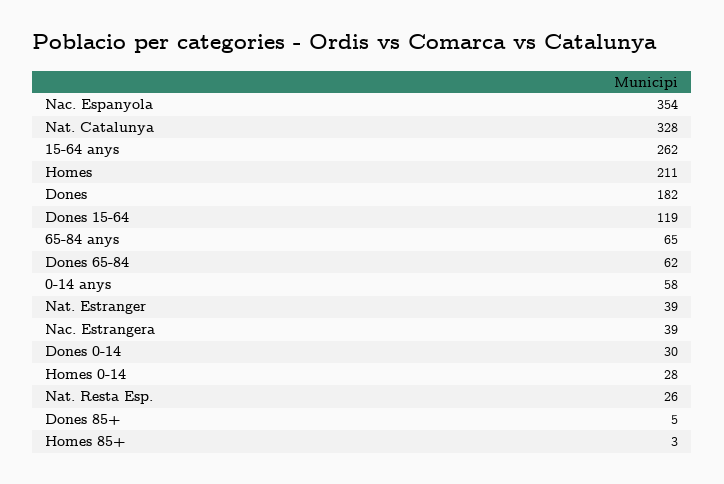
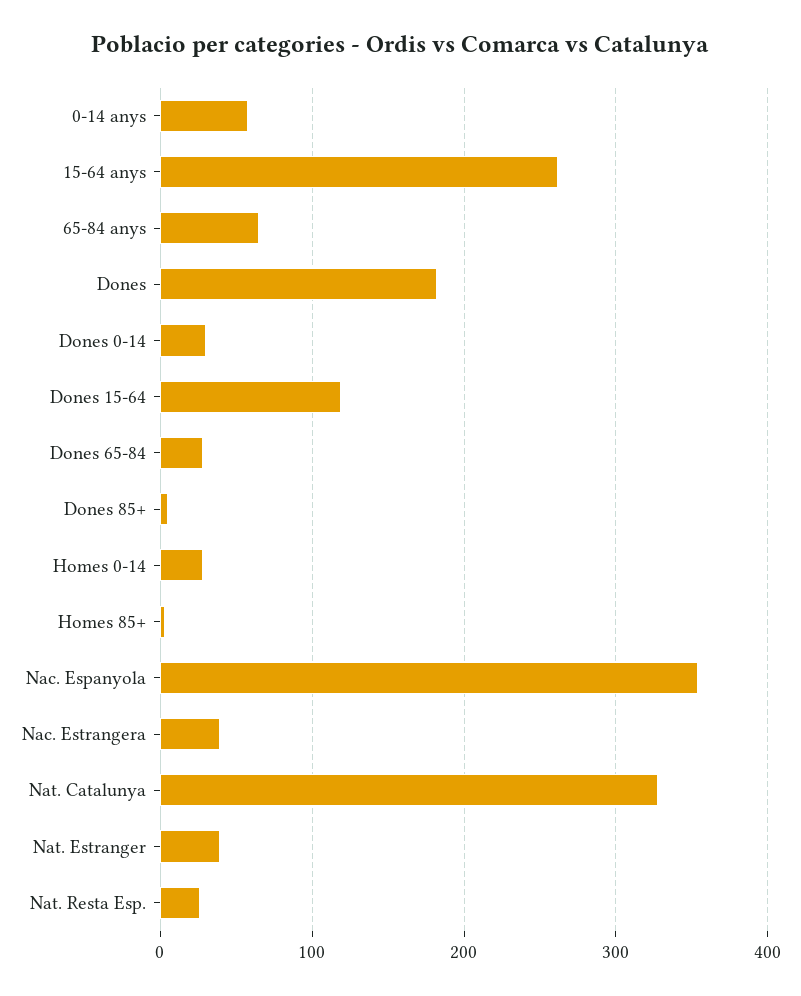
Homes: 211 -> none
Dones 65-84: 62 -> 30

